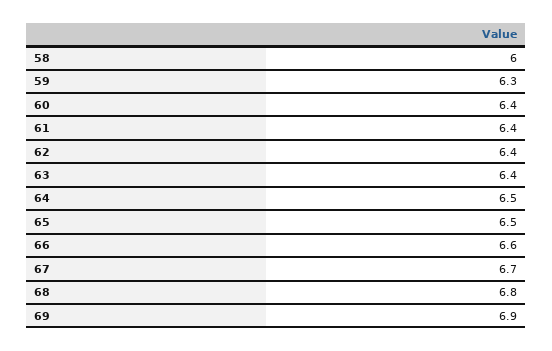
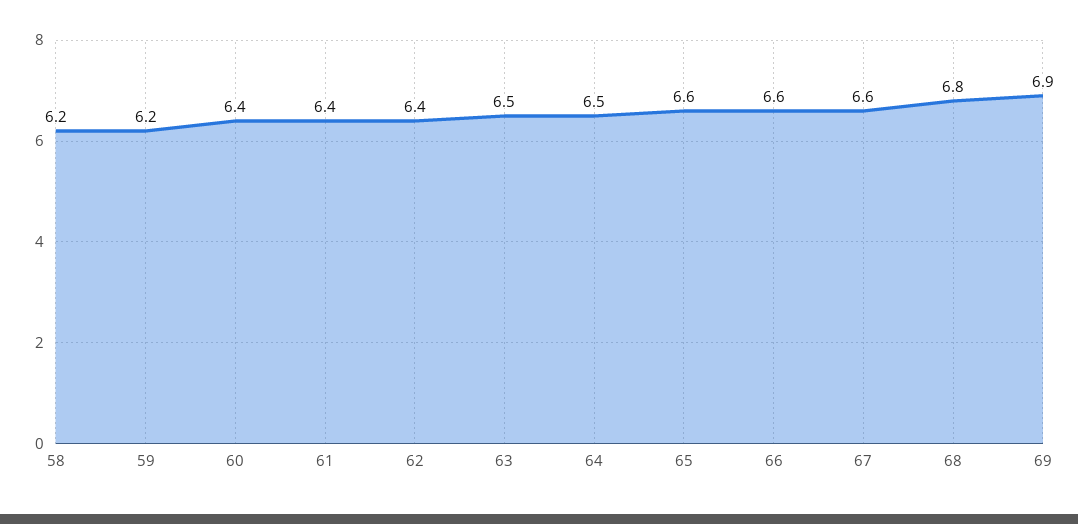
58: 6 -> 6.2
59: 6.3 -> 6.2
63: 6.4 -> 6.5
65: 6.5 -> 6.6
67: 6.7 -> 6.6

